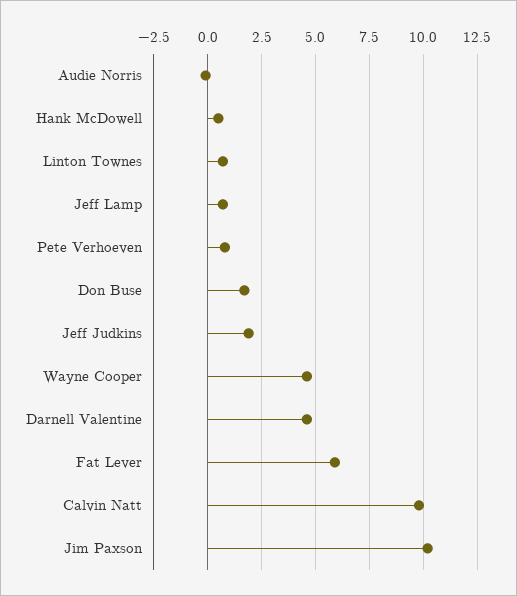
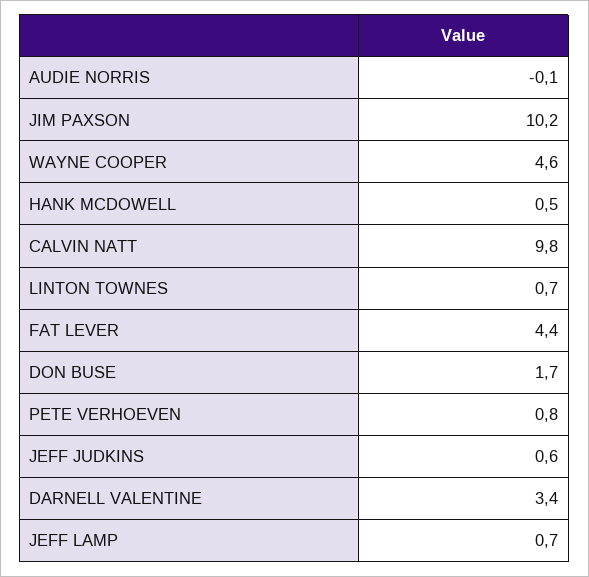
Jeff Judkins: 2 -> 0.6
Darnell Valentine: 4.5 -> 3.4
Fat Lever: 6 -> 4.4

